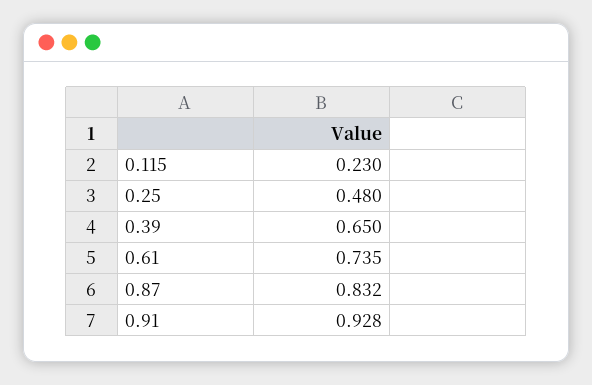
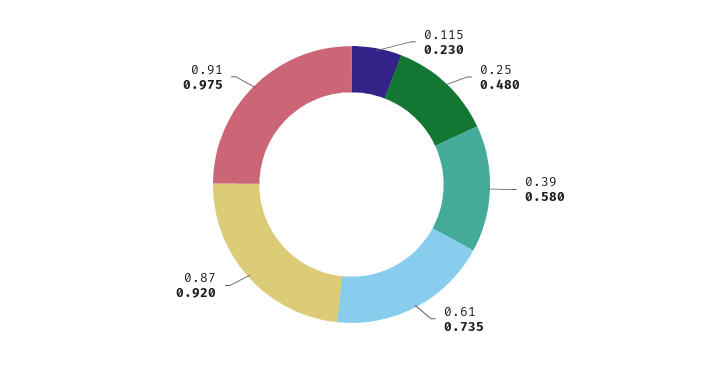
0.39: 0.65 -> 0.58
0.87: 0.832 -> 0.92
0.91: 0.928 -> 0.975

